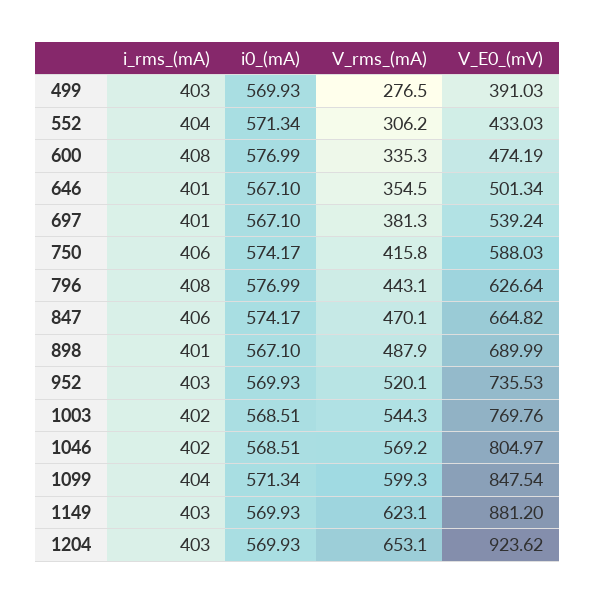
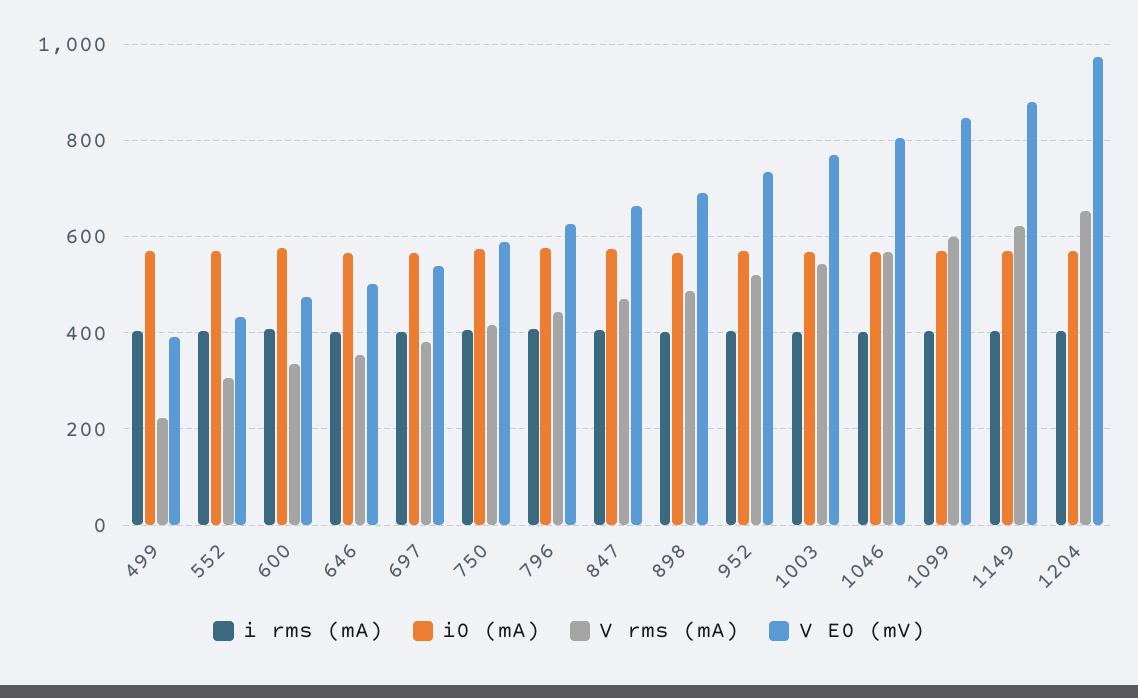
V_rms_(mA), 499: 276.5 -> 220
V_E0_(mV), 1204: 923.62 -> 980

